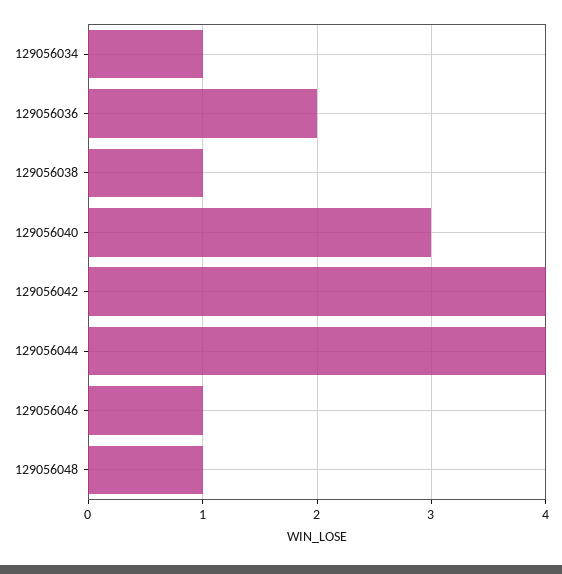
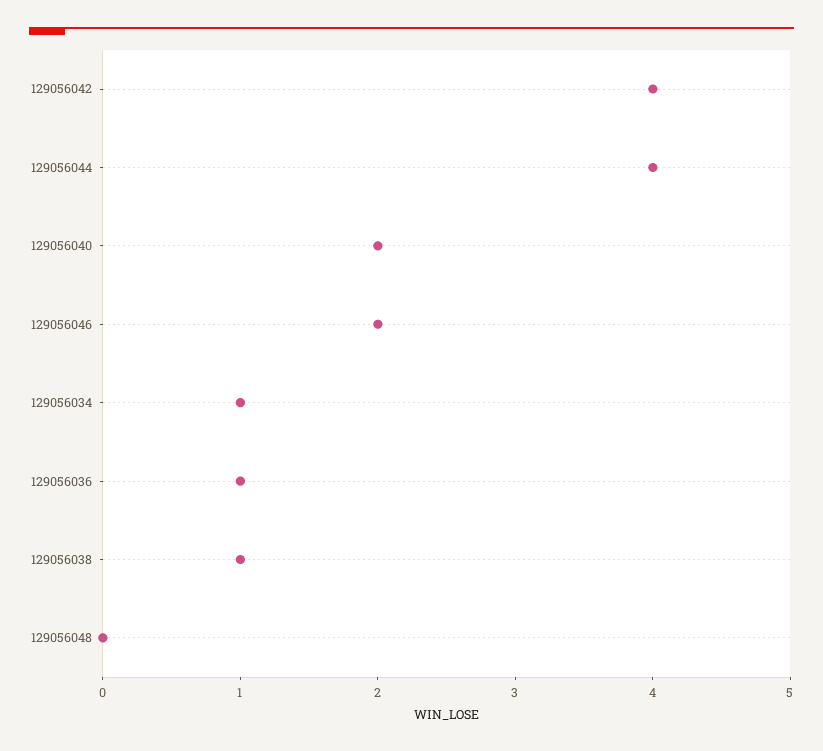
129056036: 2 -> 1
129056040: 3 -> 2
129056046: 1 -> 2
129056048: 1 -> 0

